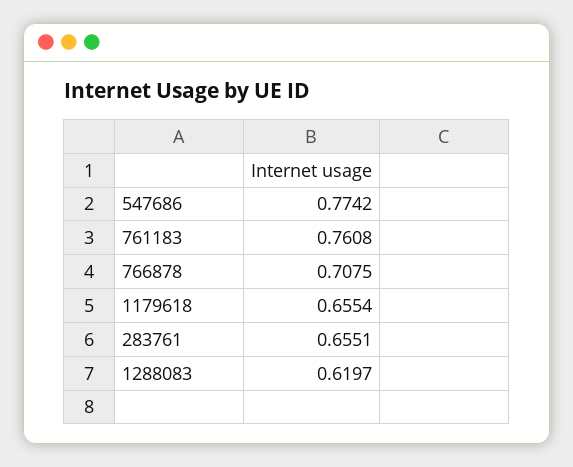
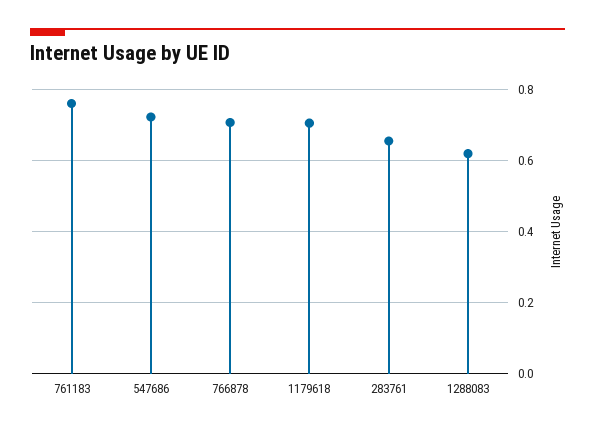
547686: 0.7742 -> 0.72
1179618: 0.6554 -> 0.7

